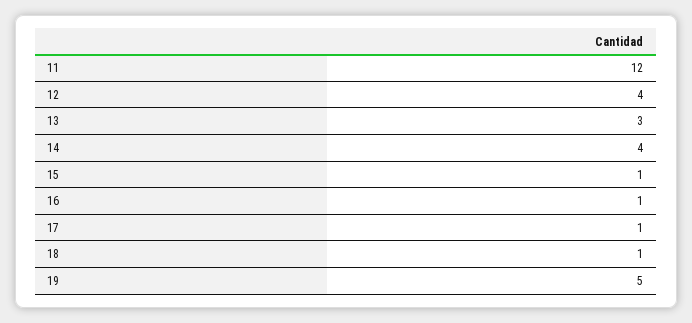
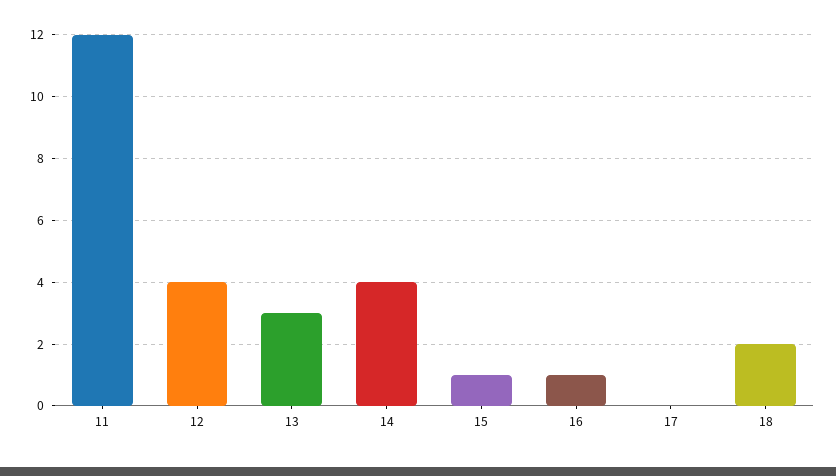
17: 1 -> 0
18: 1 -> 2
19: 5 -> none

